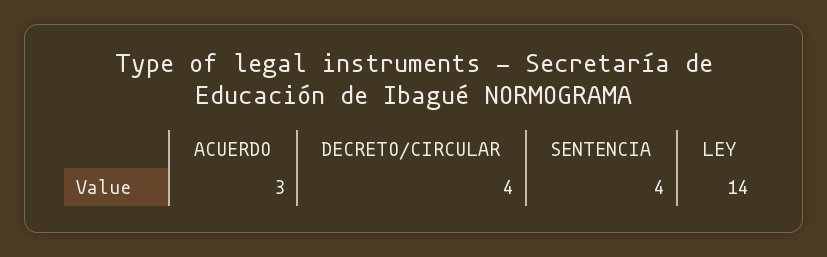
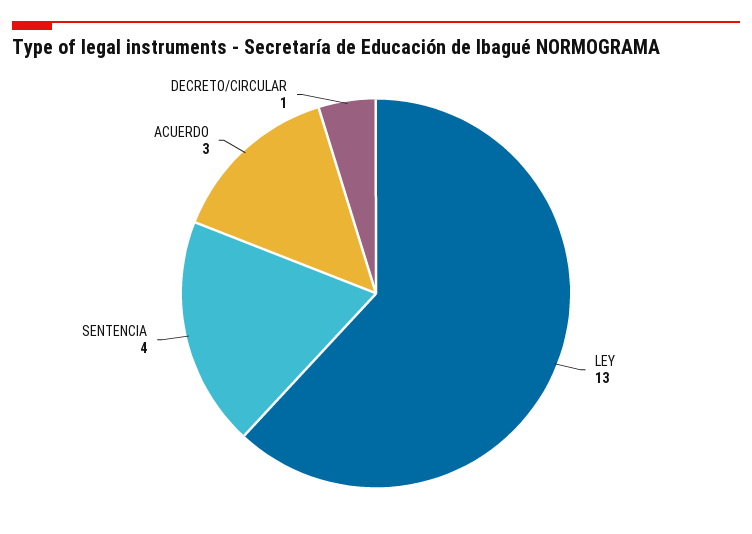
DECRETO/CIRCULAR: 4 -> 1
LEY: 14 -> 13

